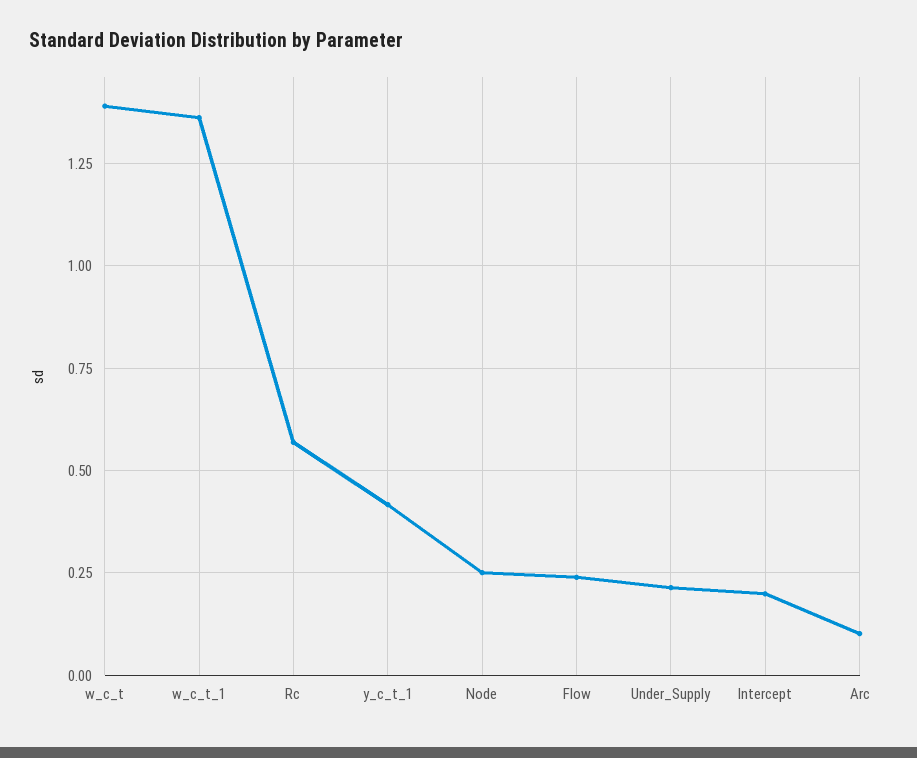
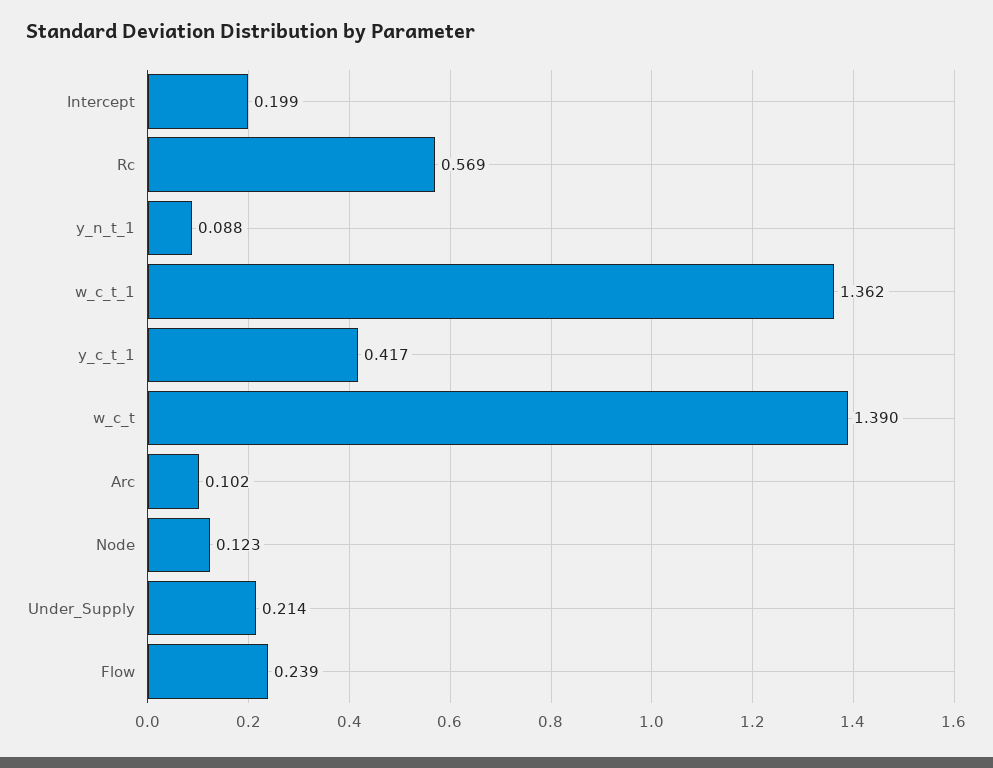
Node: 0.25 -> 0.123
y_n_t_1: none -> 0.088

